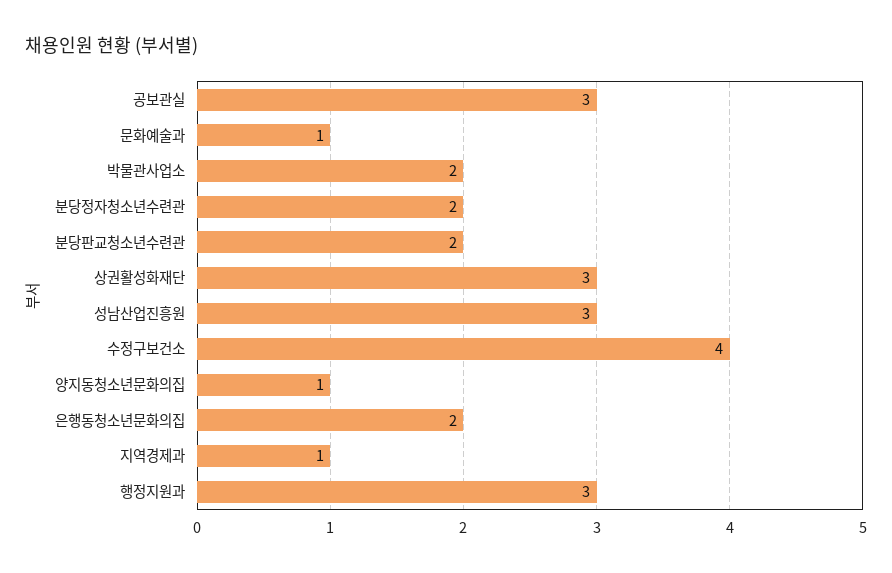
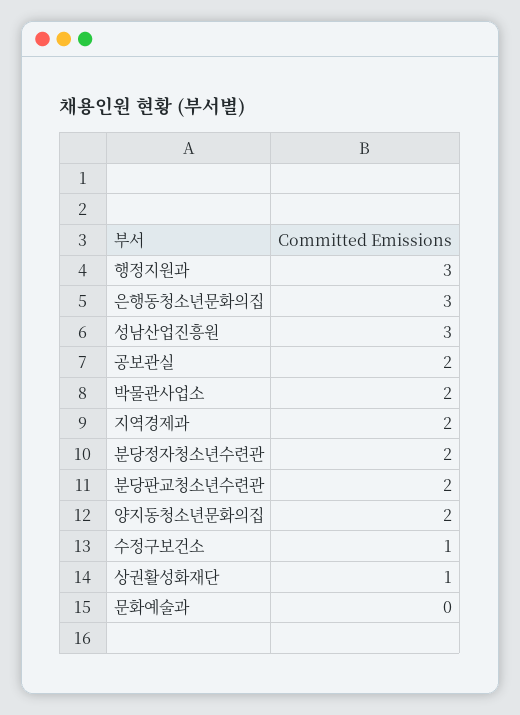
공보관실: 3 -> 2
문화예술과: 1 -> 0
상권활성화재단: 3 -> 1
수정구보건소: 4 -> 1
양지동청소년문화의집: 1 -> 2
은행동청소년문화의집: 2 -> 3
지역경제과: 1 -> 2

